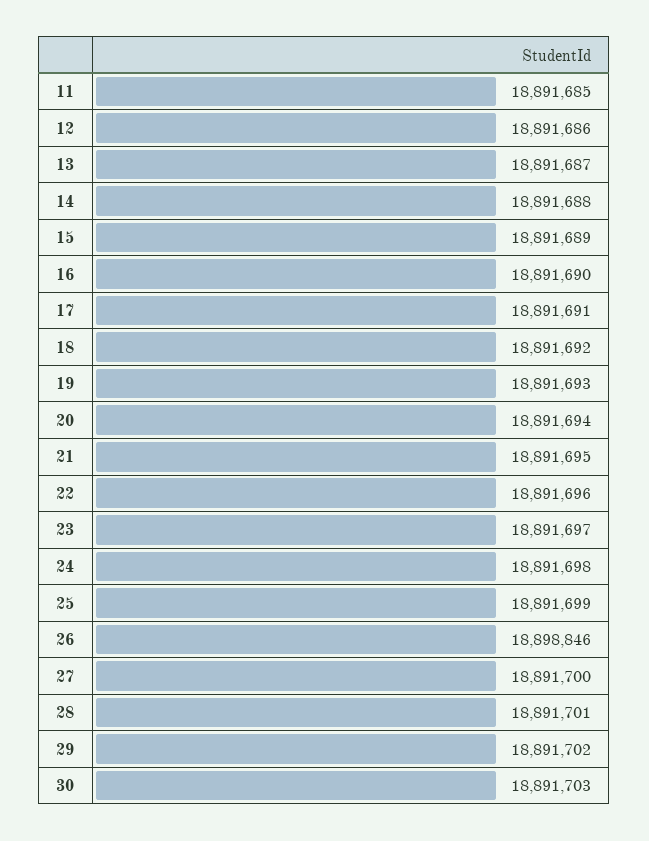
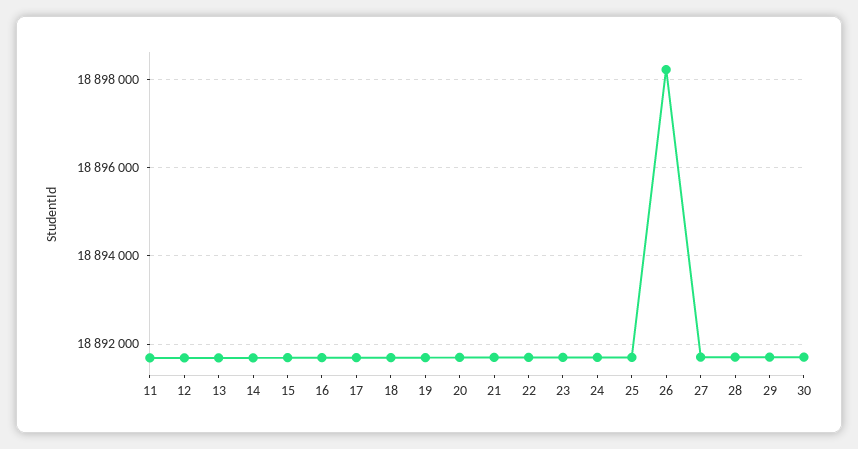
26: 18898846 -> 18898200

